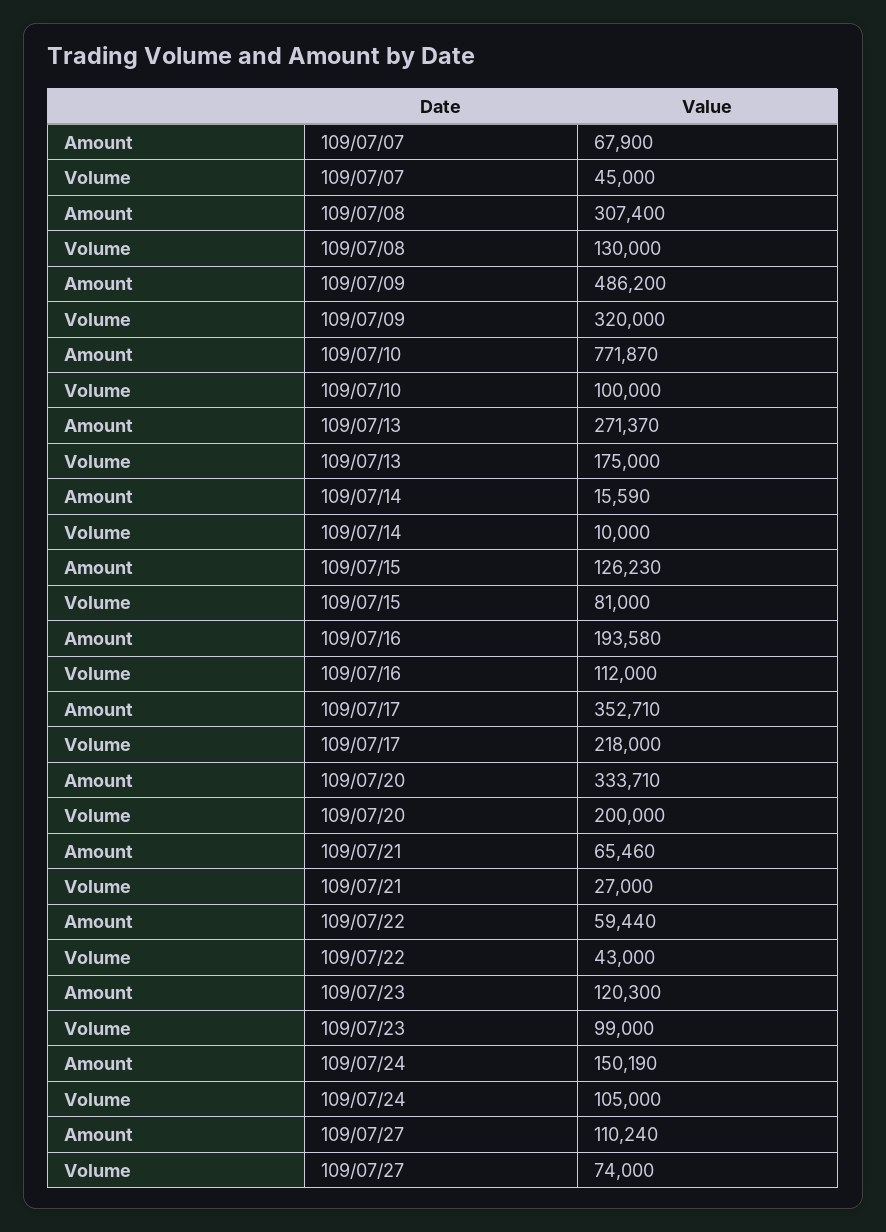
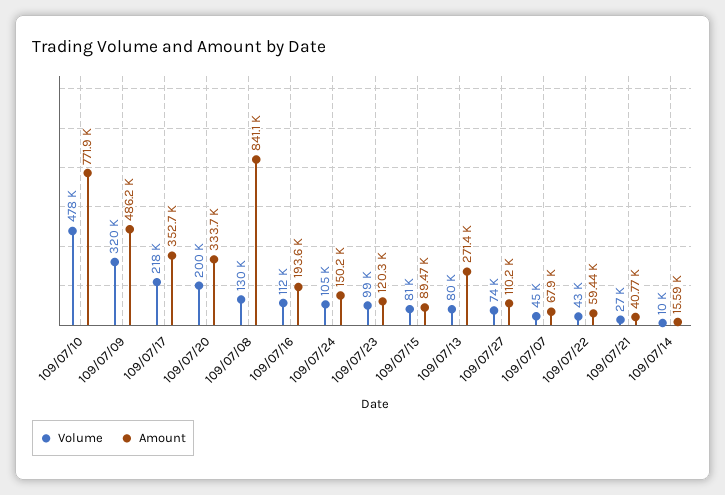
Amount, 109/07/08: 307400 -> 841100
Volume, 109/07/10: 100000 -> 478000
Volume, 109/07/13: 175000 -> 80000
Amount, 109/07/15: 126230 -> 89470
Amount, 109/07/21: 65460 -> 40770

